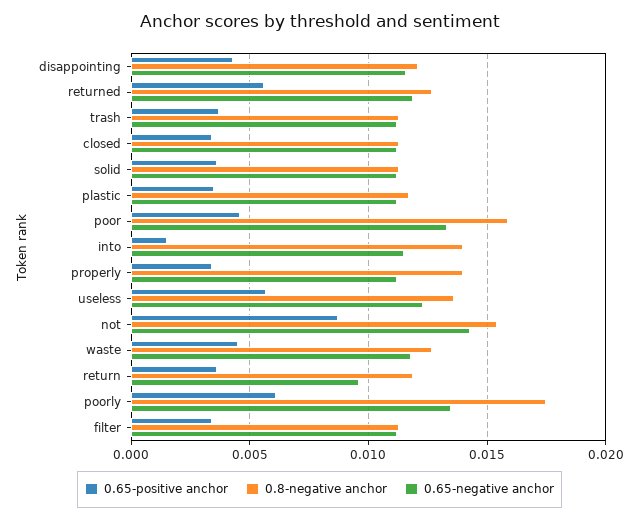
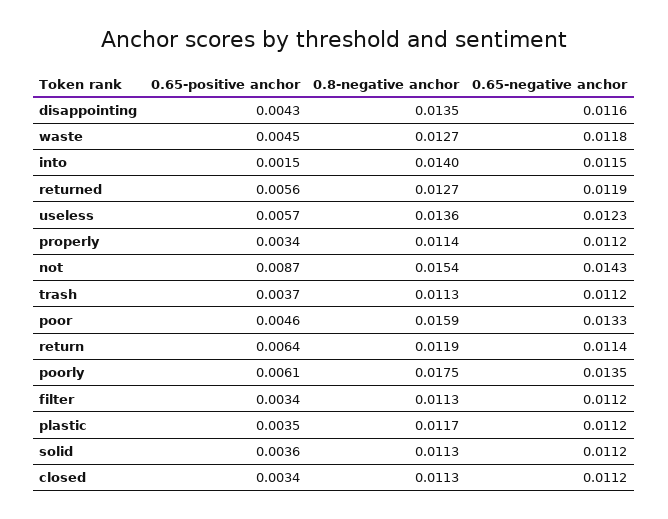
0.8-negative anchor, disappointing: 0.012 -> 0.0135
0.8-negative anchor, properly: 0.014 -> 0.0114
0.65-positive anchor, return: 0.0035 -> 0.0064
0.65-negative anchor, return: 0.0095 -> 0.0114

